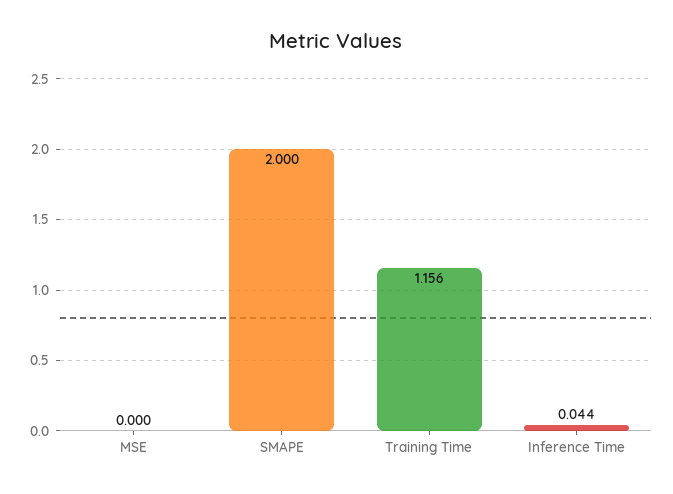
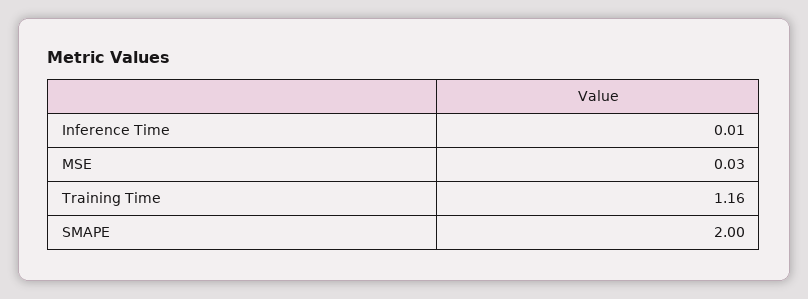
MSE: 0 -> 0.03
Inference Time: 0.044 -> 0.01

